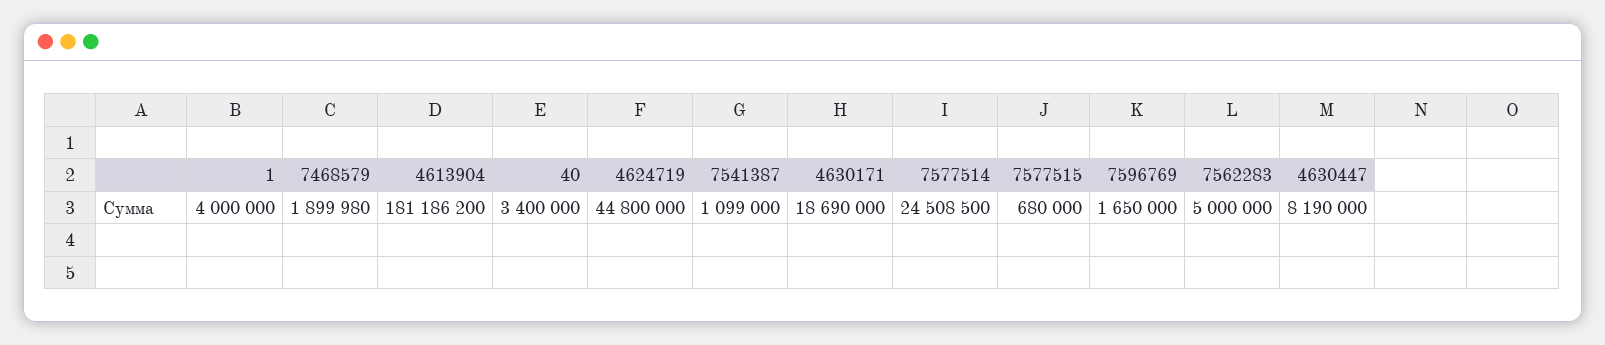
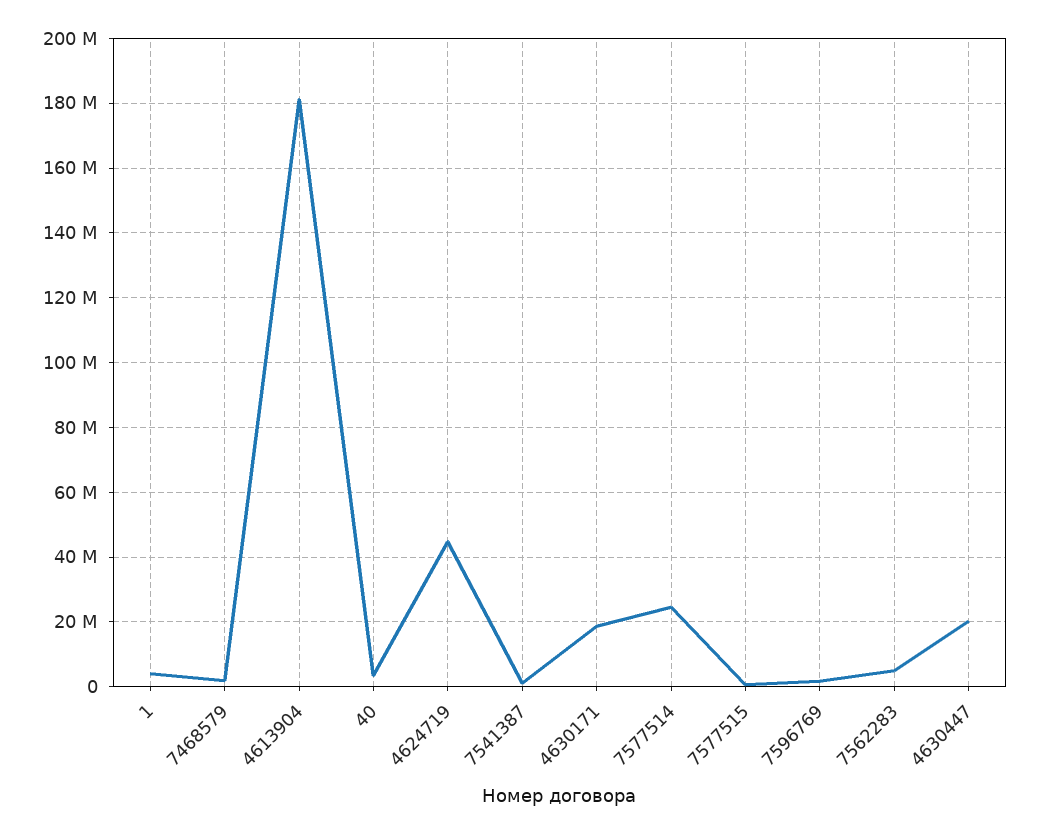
4630447: 8190000 -> 20000000

